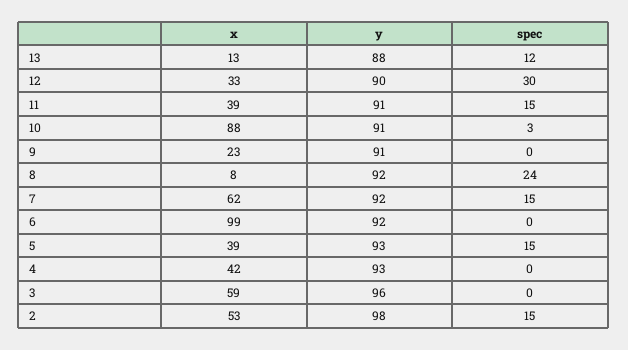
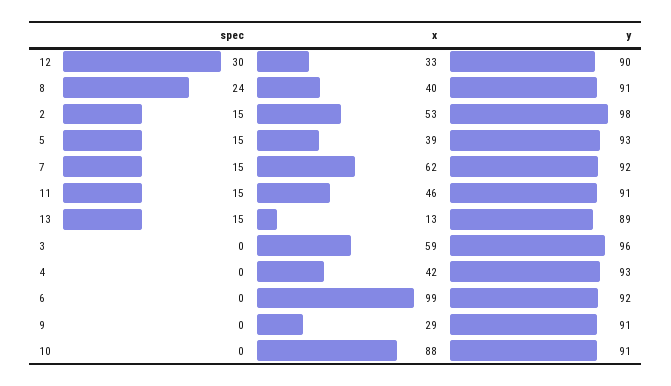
y, 13: 88 -> 89
spec, 13: 12 -> 15
x, 11: 39 -> 46
spec, 10: 3 -> 0
x, 9: 23 -> 29
x, 8: 8 -> 40
y, 8: 92 -> 91

